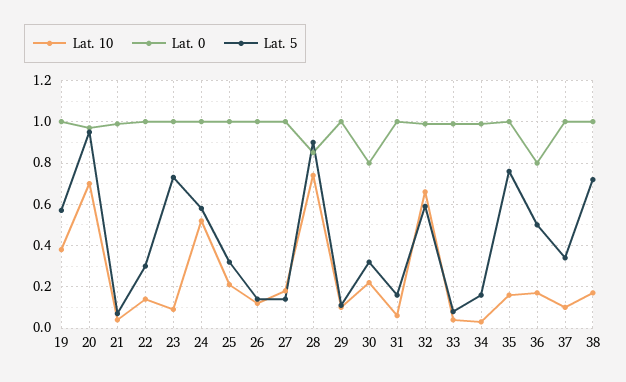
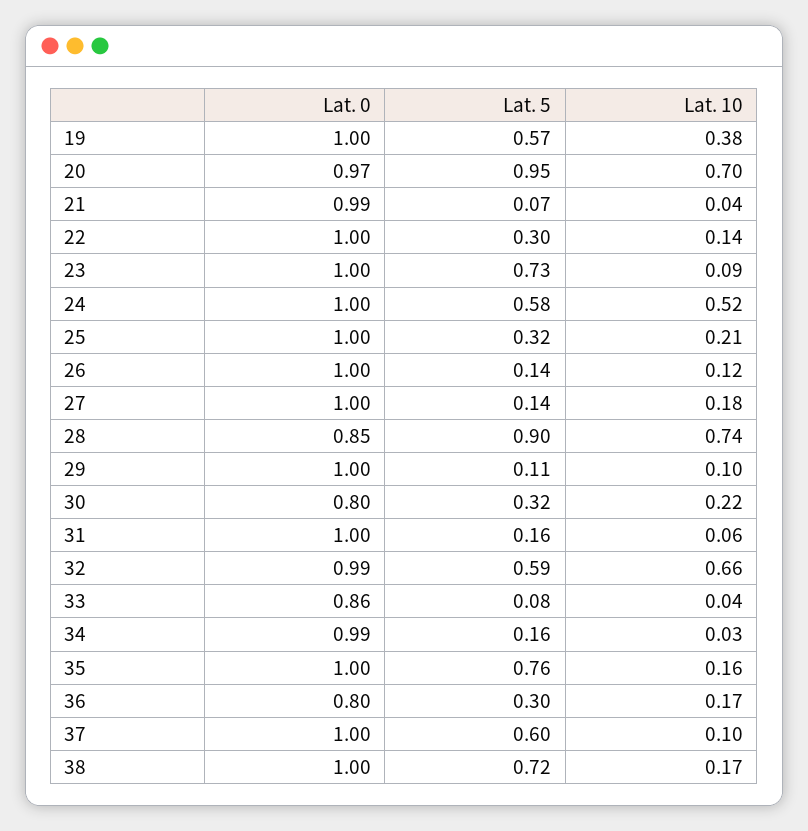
Lat. 0, 33: 1 -> 0.86
Lat. 5, 36: 0.5 -> 0.3
Lat. 5, 37: 0.35 -> 0.6

